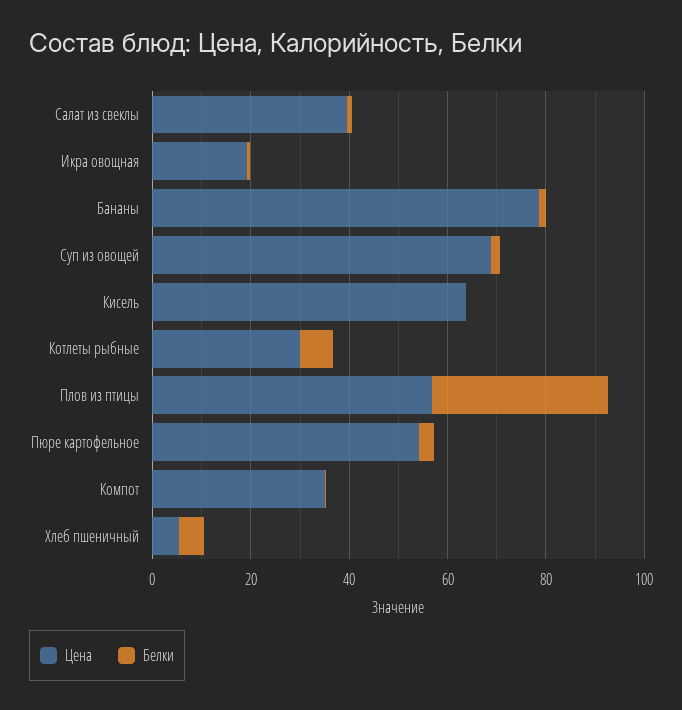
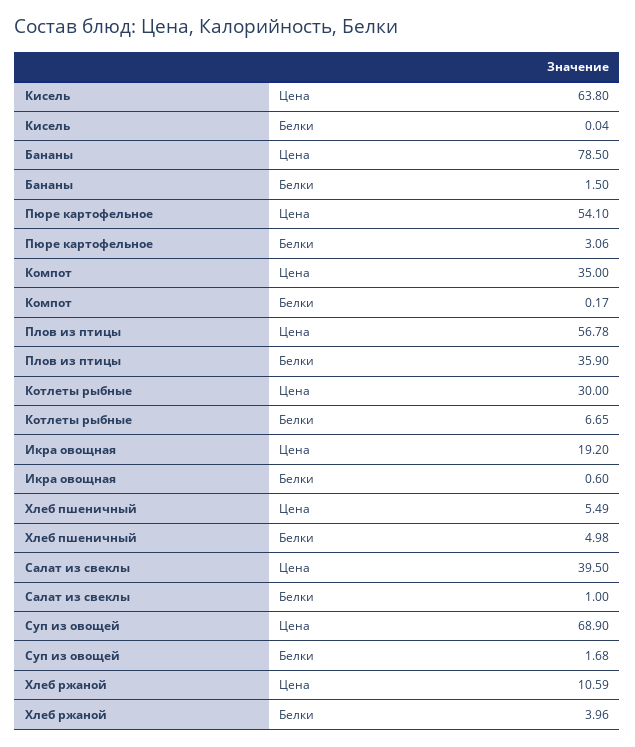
Цена, Хлеб ржаной: none -> 10.59
Белки, Хлеб ржаной: none -> 3.96

